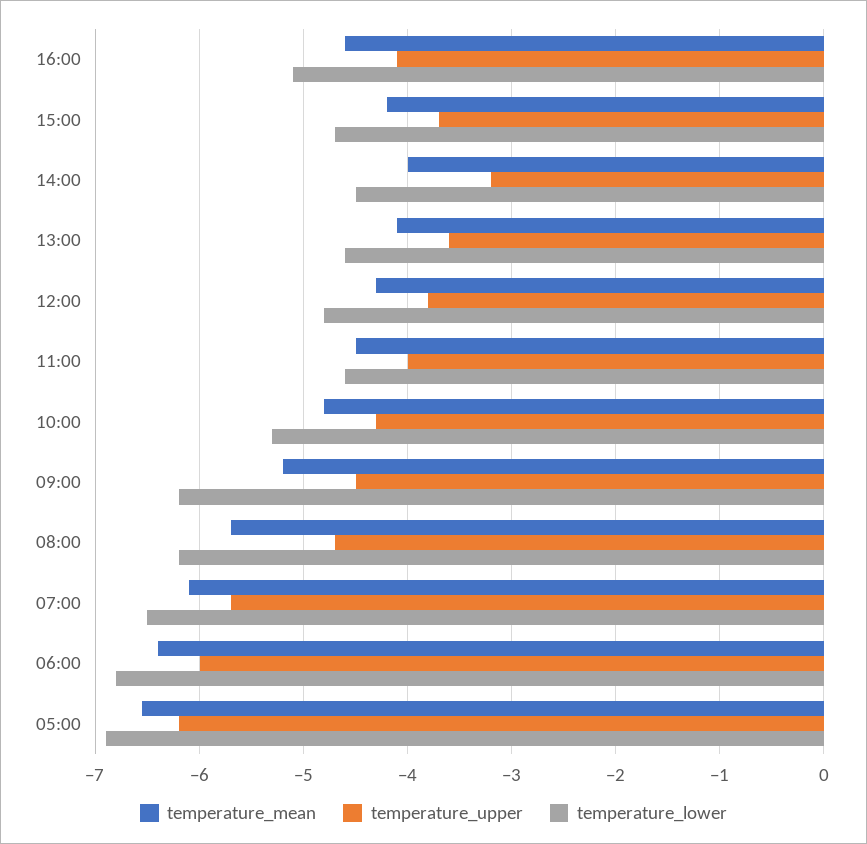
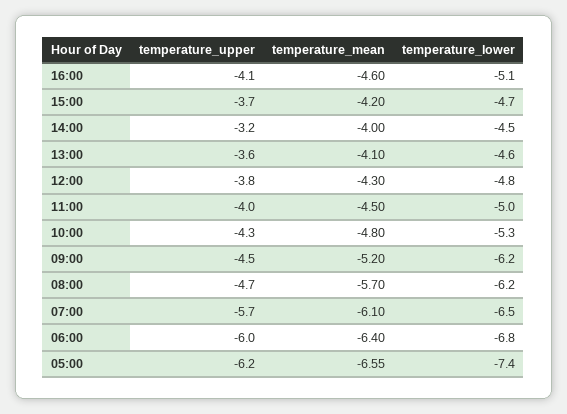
temperature_lower, 11:00: -4.6 -> -5
temperature_lower, 05:00: -6.9 -> -7.4

